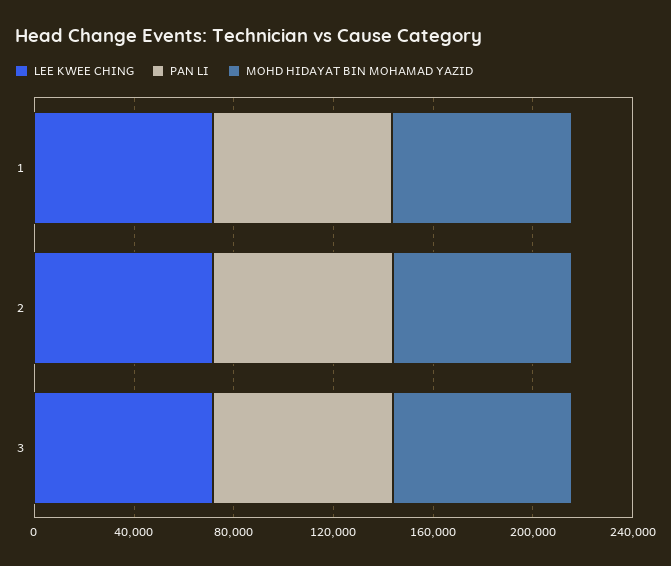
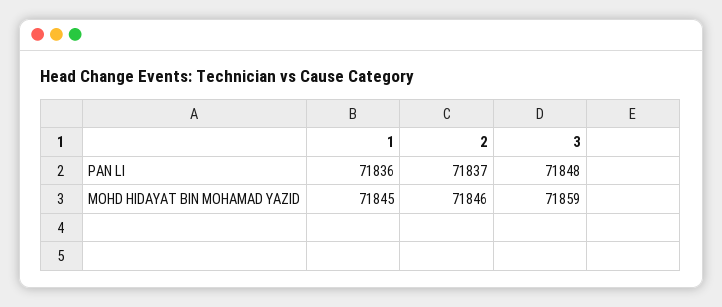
LEE KWEE CHING, 1: 70000 -> none
LEE KWEE CHING, 2: 70000 -> none
LEE KWEE CHING, 3: 70000 -> none

